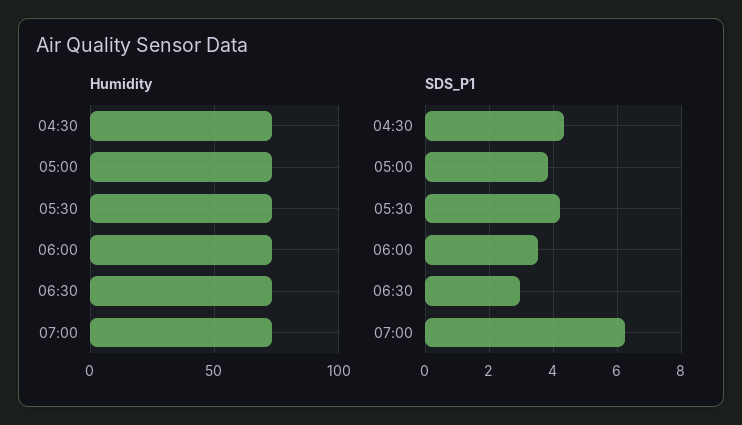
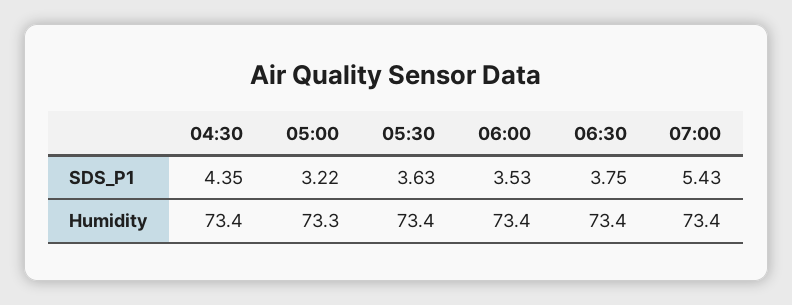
SDS_P1, 05:00: 3.8 -> 3.22
SDS_P1, 05:30: 4.2 -> 3.63
SDS_P1, 06:30: 3 -> 3.75
SDS_P1, 07:00: 6.2 -> 5.43

